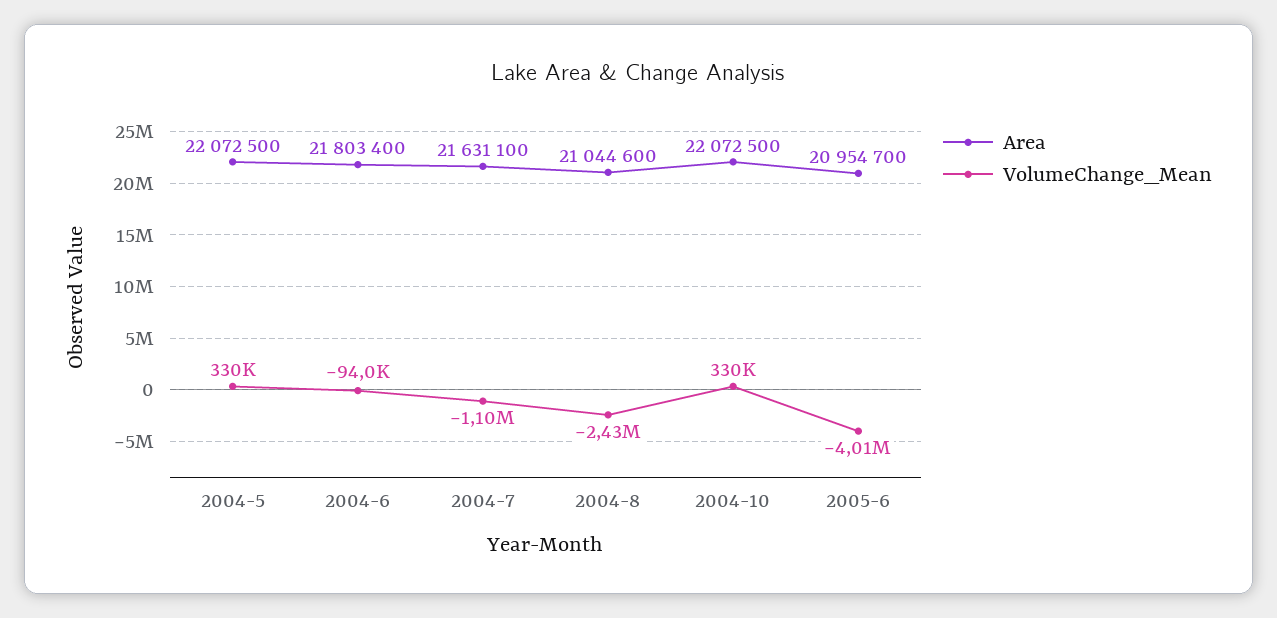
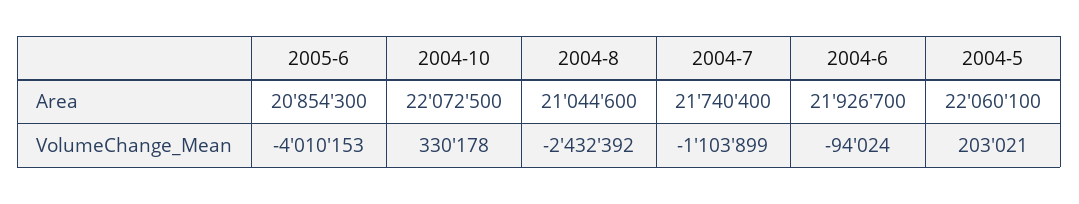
Area, 2004-5: 22072500 -> 22060100
VolumeChange_Mean, 2004-5: 330000 -> 203021
Area, 2004-6: 21803400 -> 21926700
Area, 2004-7: 21631100 -> 21740400
Area, 2005-6: 20954700 -> 20854300

